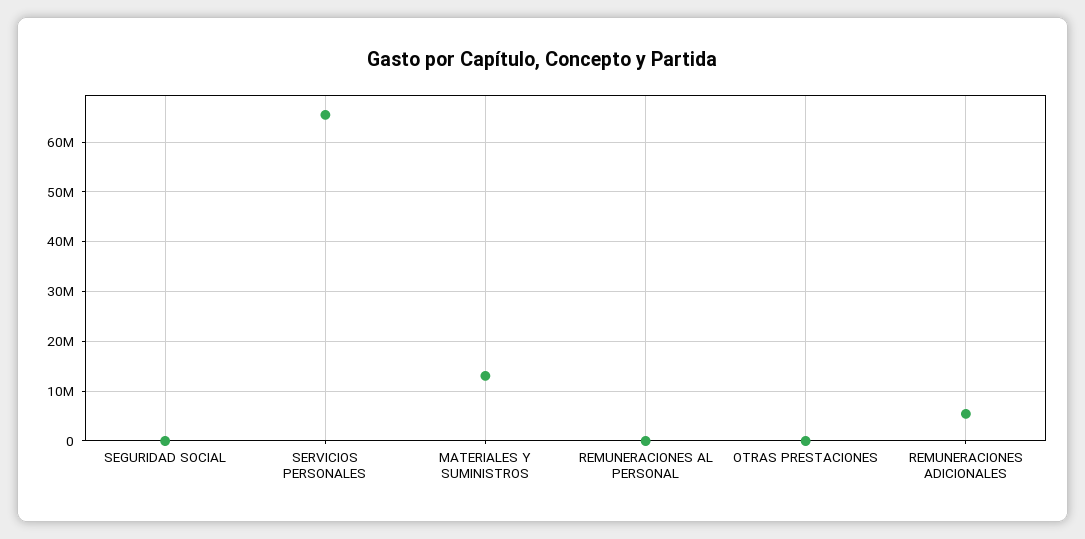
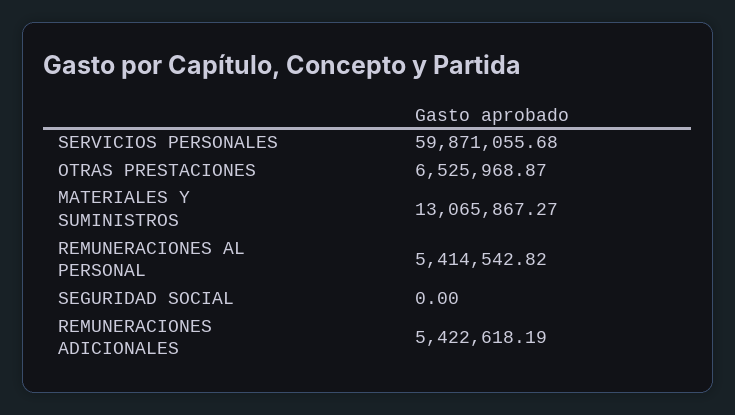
SERVICIOS PERSONALES: 66000000 -> 59871055.68
REMUNERACIONES AL PERSONAL: 0 -> 5414542.82
OTRAS PRESTACIONES: 0 -> 6525968.87

